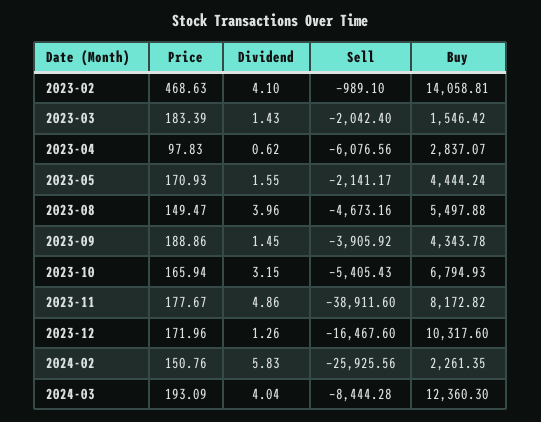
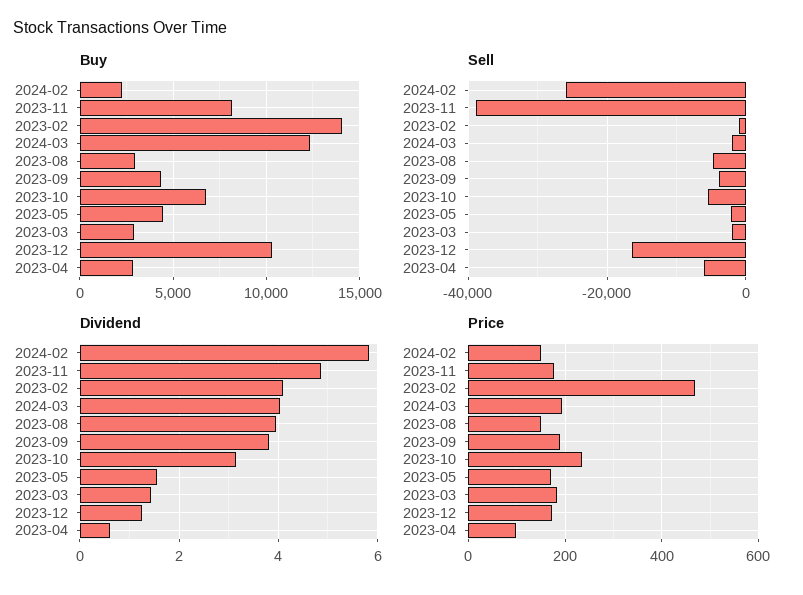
Buy, 2023-03: 1546.42 -> 3000
Buy, 2023-08: 5497.88 -> 3000
Dividend, 2023-09: 1.45 -> 3.8
Price, 2023-10: 165.94 -> 240
Sell, 2024-03: -8444.28 -> -2000

